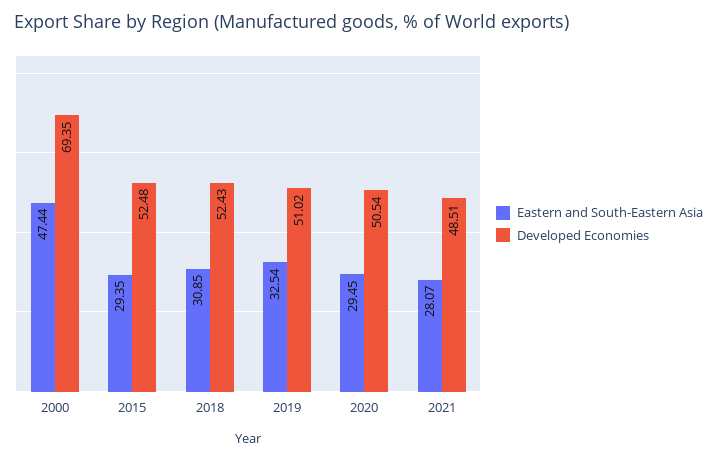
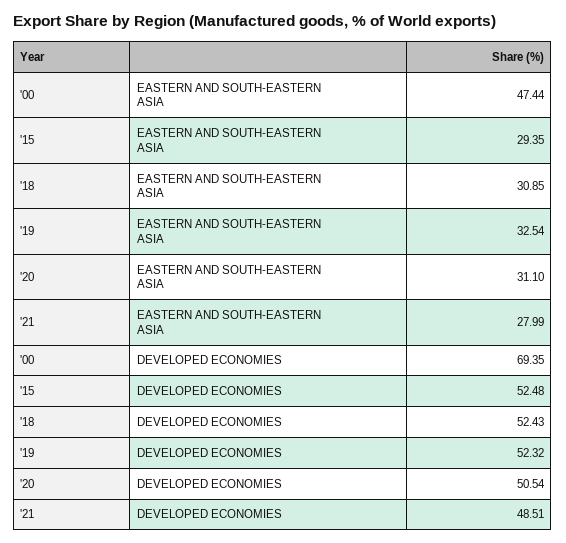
Developed Economies, 2019: 51.02 -> 52.32
Eastern and South-Eastern Asia, 2020: 29.45 -> 31.1
Eastern and South-Eastern Asia, 2021: 28.07 -> 27.99

